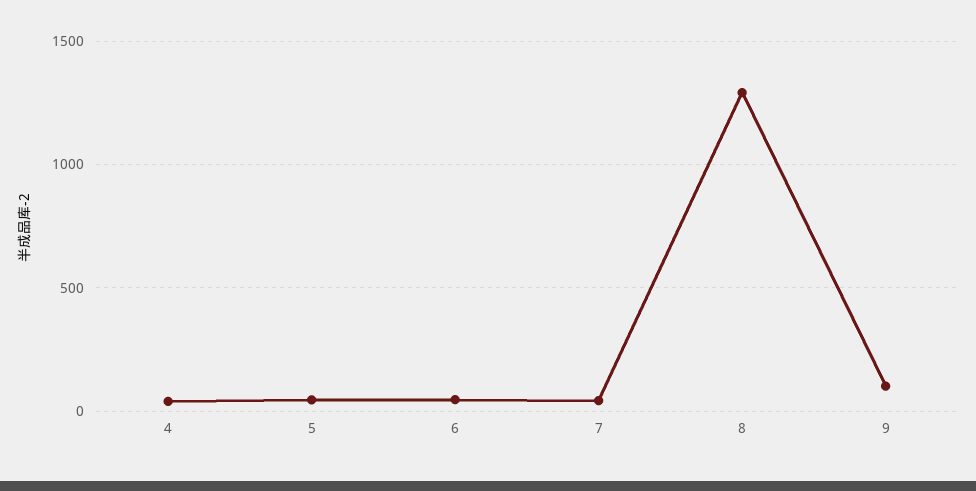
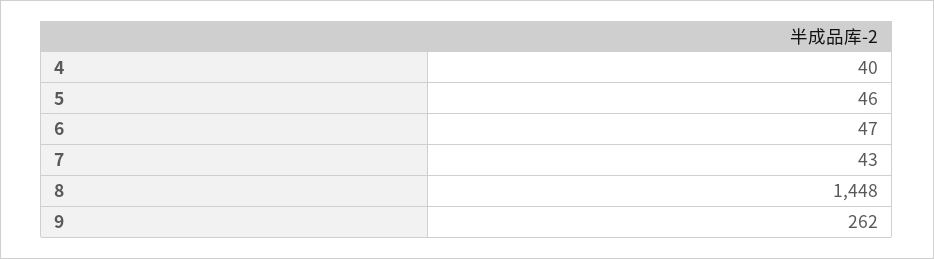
8: 1300 -> 1448
9: 100 -> 262

